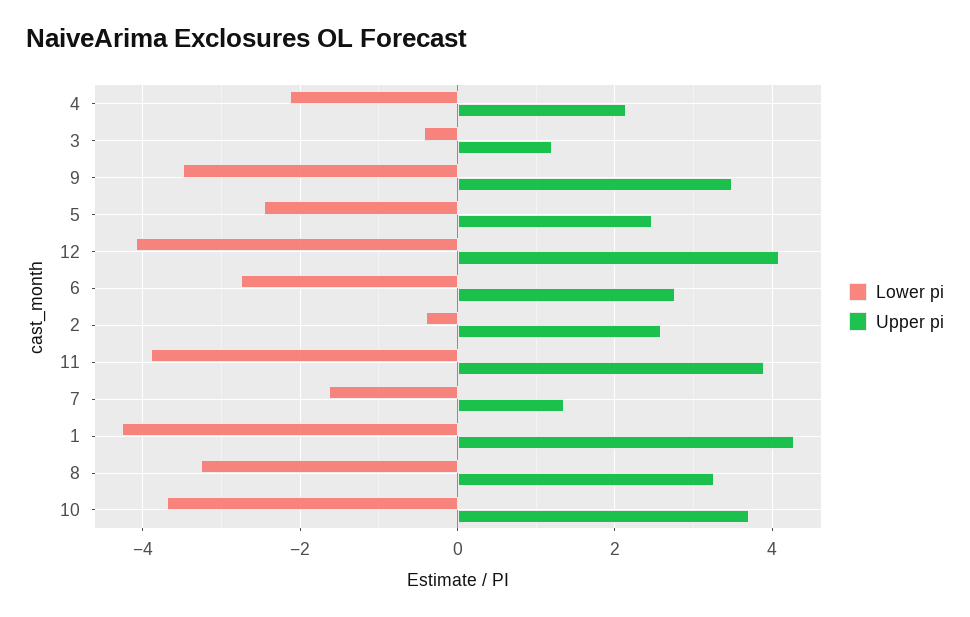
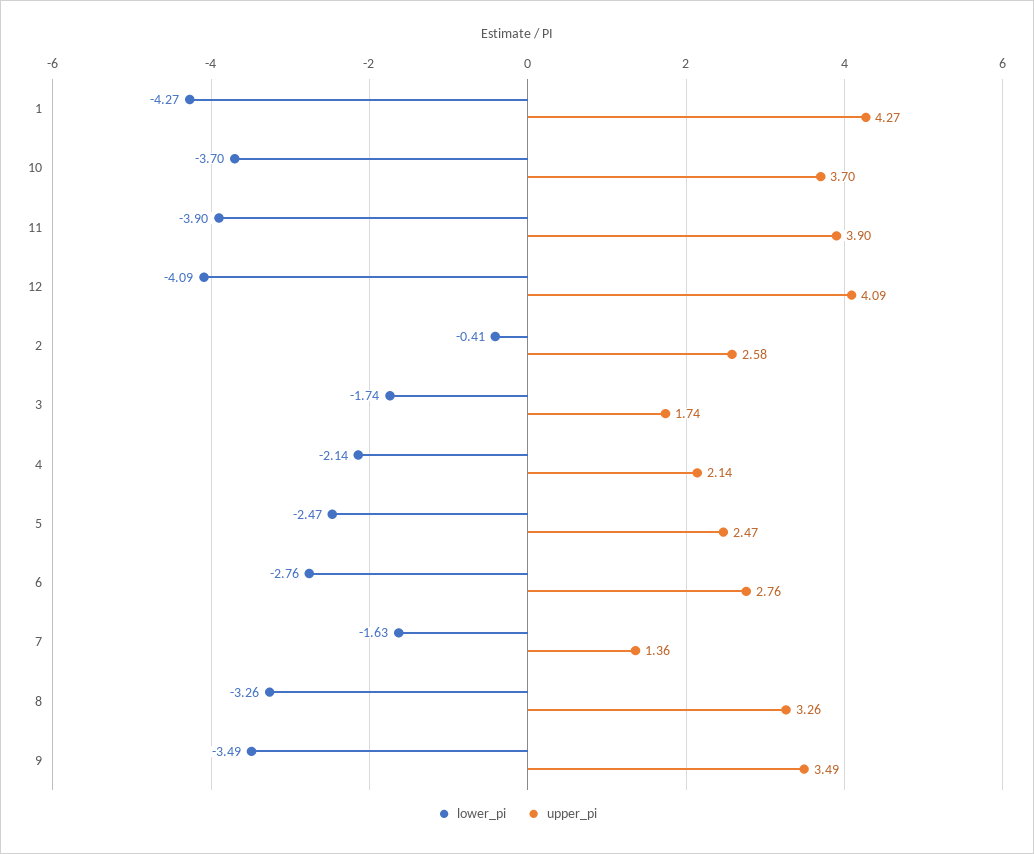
Lower pi, 3: -0.4 -> -1.74
Upper pi, 3: 1.2 -> 1.74

